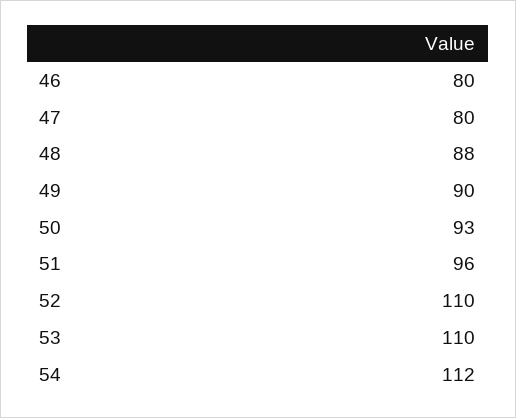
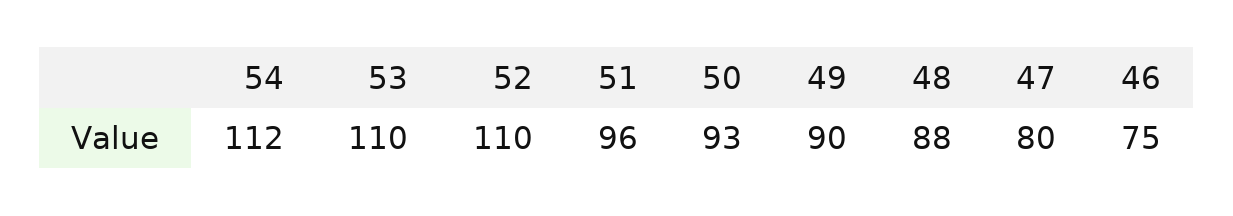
46: 80 -> 75

